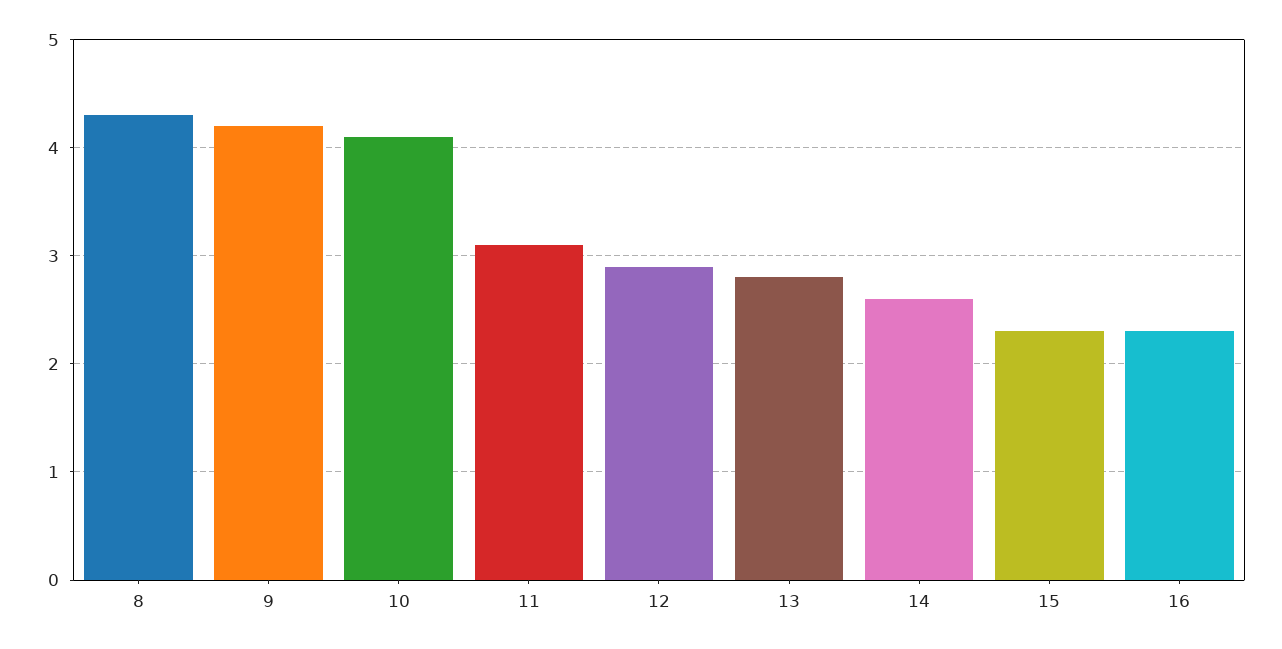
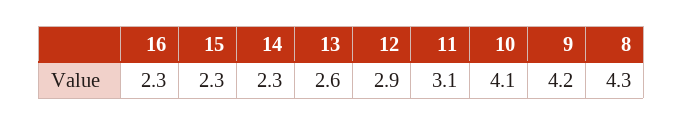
13: 2.8 -> 2.6
14: 2.6 -> 2.3

